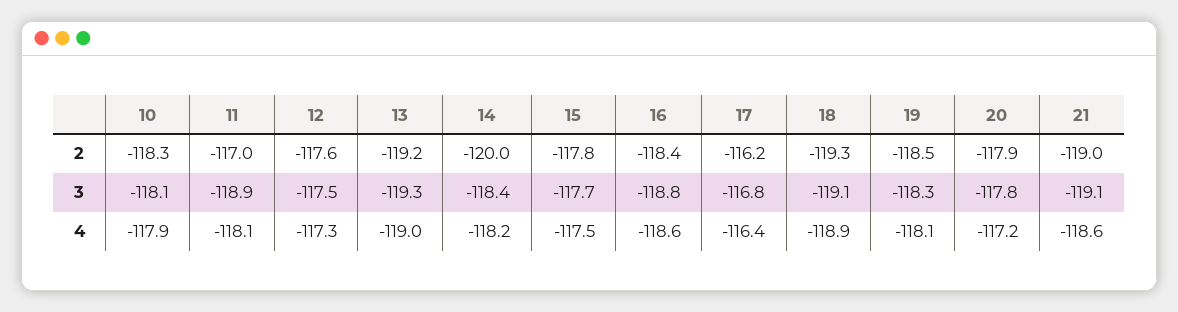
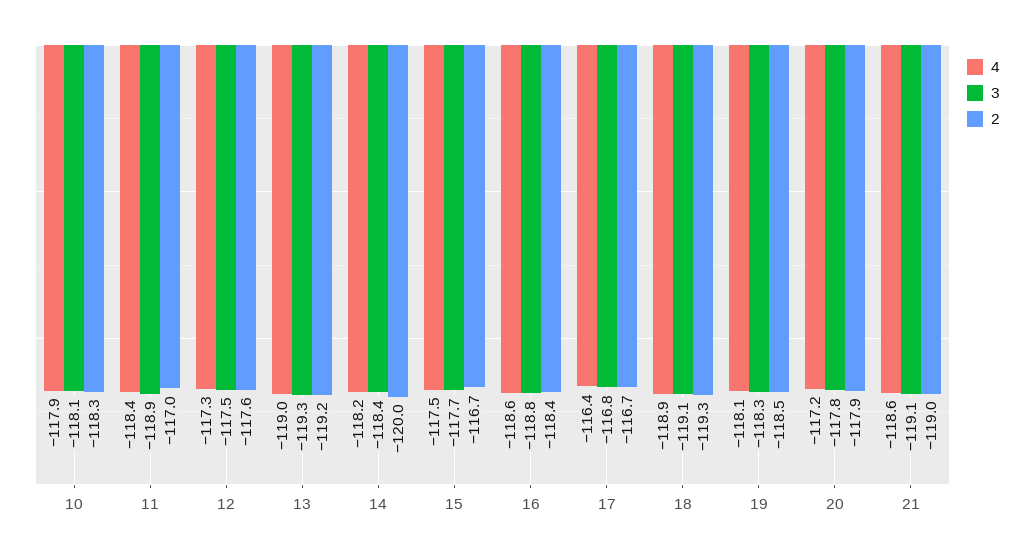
2, 15: -117.8 -> -116.7
2, 17: -116.2 -> -116.7
4, 11: -118.1 -> -118.4

